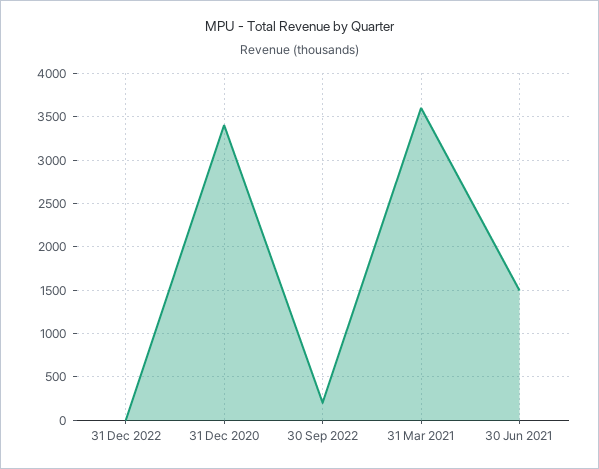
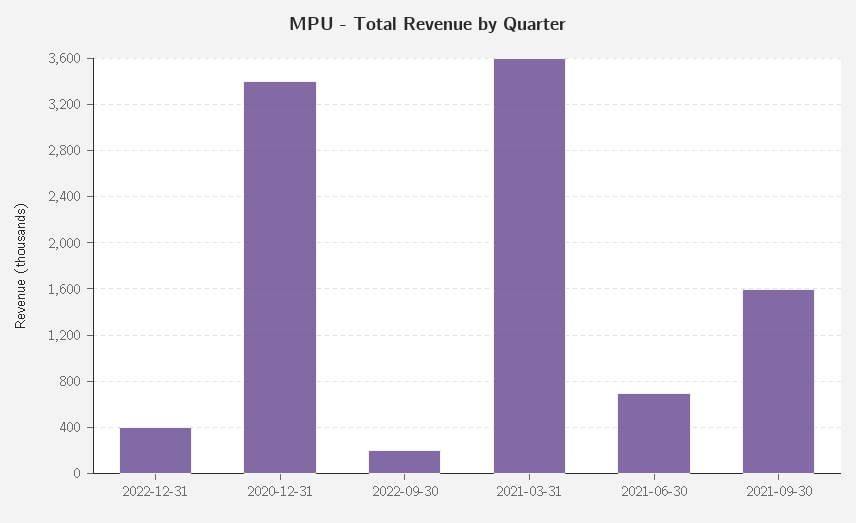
31 Dec 2022: 0 -> 400
30 Jun 2021: 1500 -> 700
2021-09-30: none -> 1600

